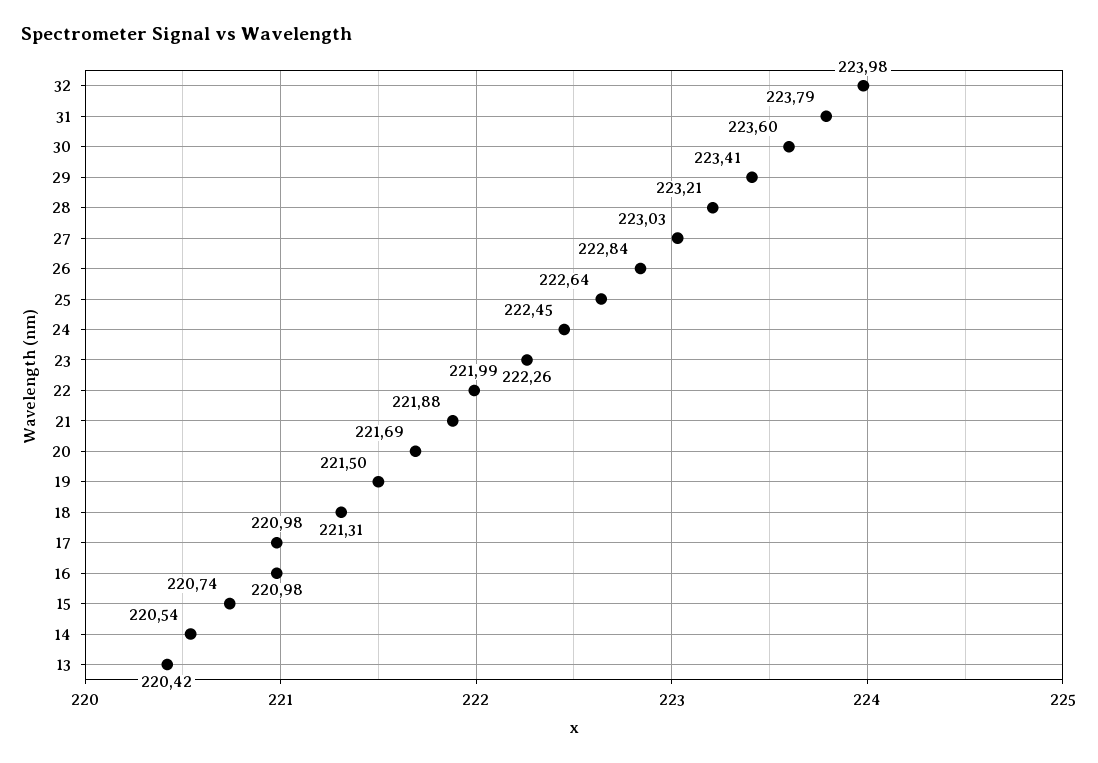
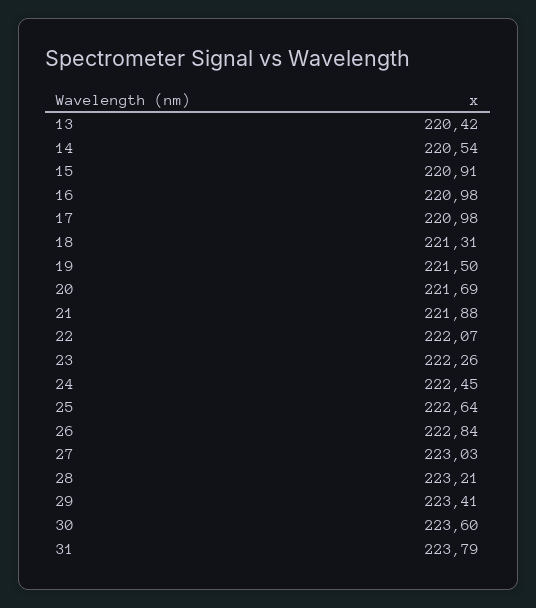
32: 223.98 -> none
22: 221.99 -> 222.07
15: 220.74 -> 220.91

